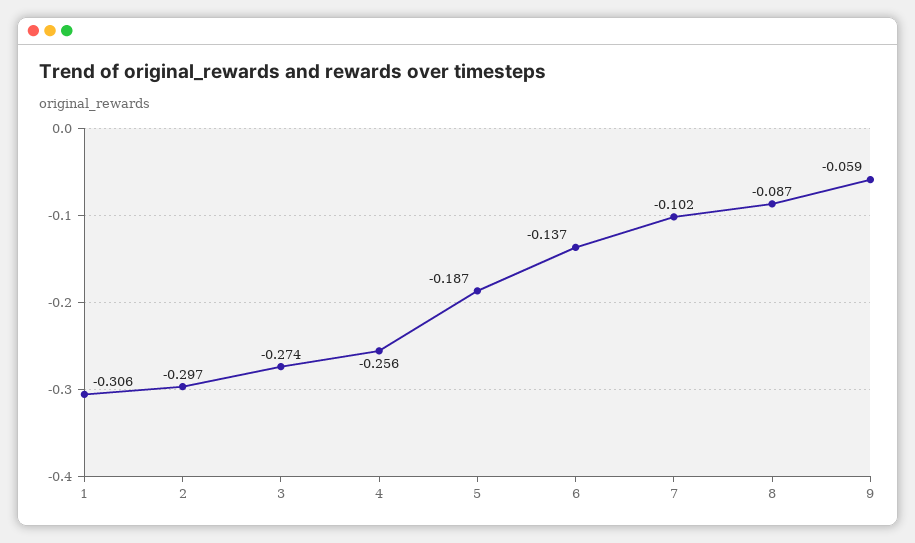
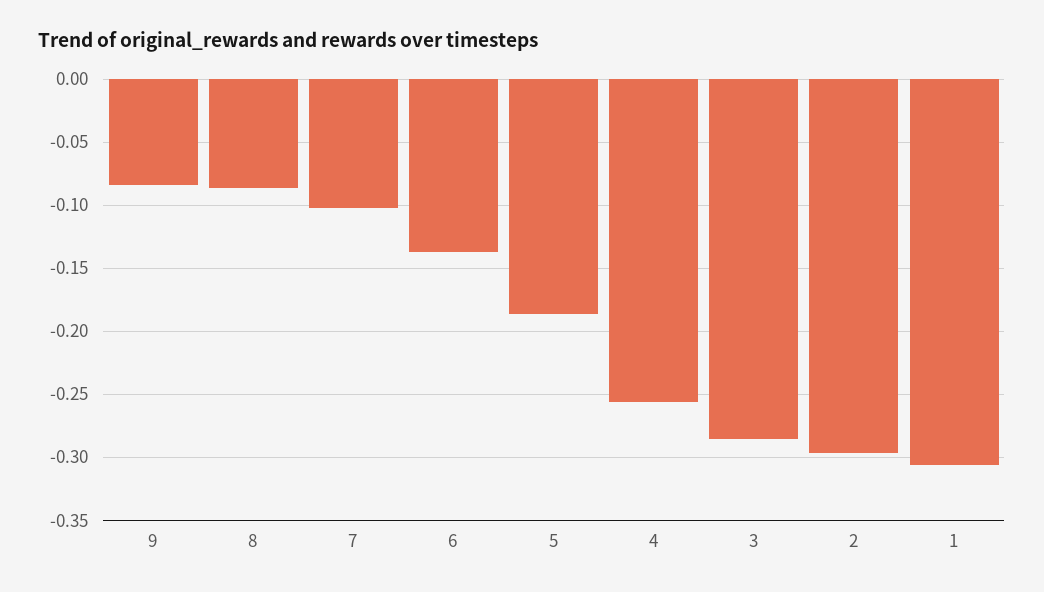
3: -0.274 -> -0.285
9: -0.059 -> -0.085

